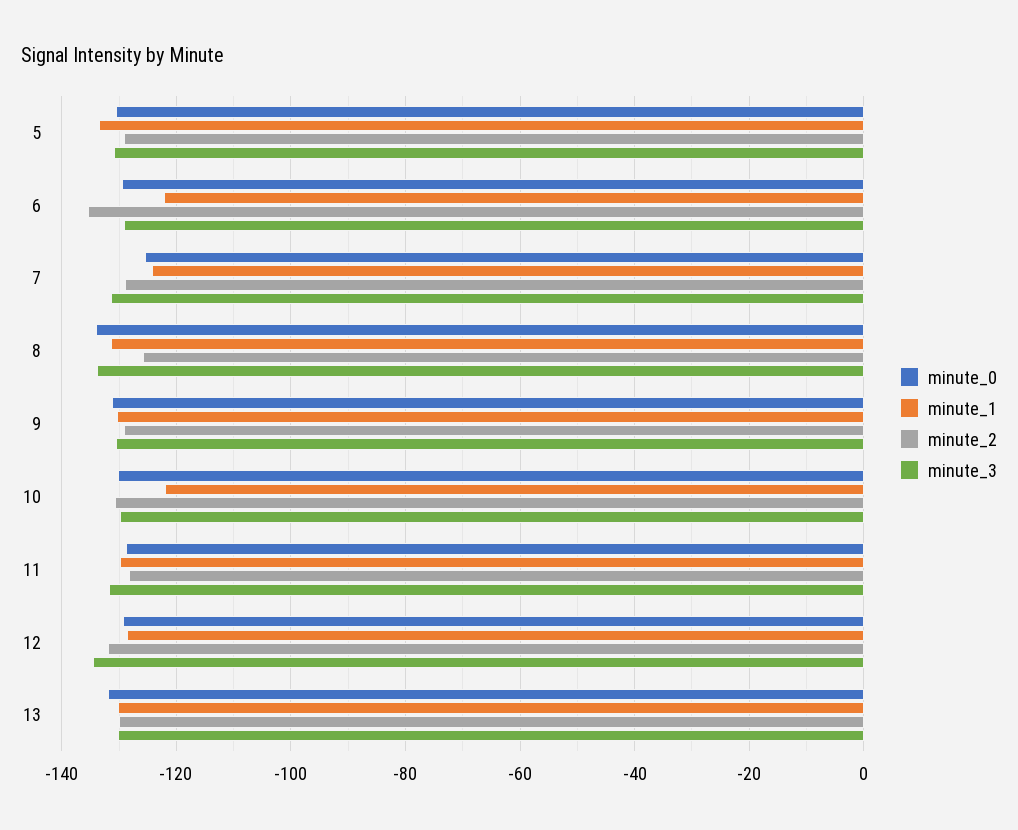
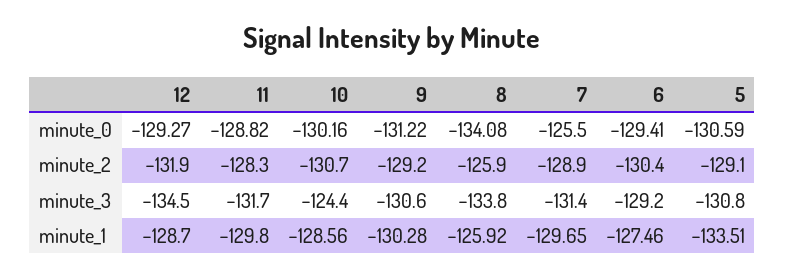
minute_1, 6: -122 -> -127.46
minute_2, 6: -136 -> -130.4
minute_1, 7: -124 -> -129.65
minute_1, 8: -132 -> -125.92
minute_1, 10: -122 -> -128.56
minute_3, 10: -130 -> -124.4
minute_0, 13: -132 -> none
minute_1, 13: -130 -> none
minute_2, 13: -130 -> none
minute_3, 13: -130 -> none

